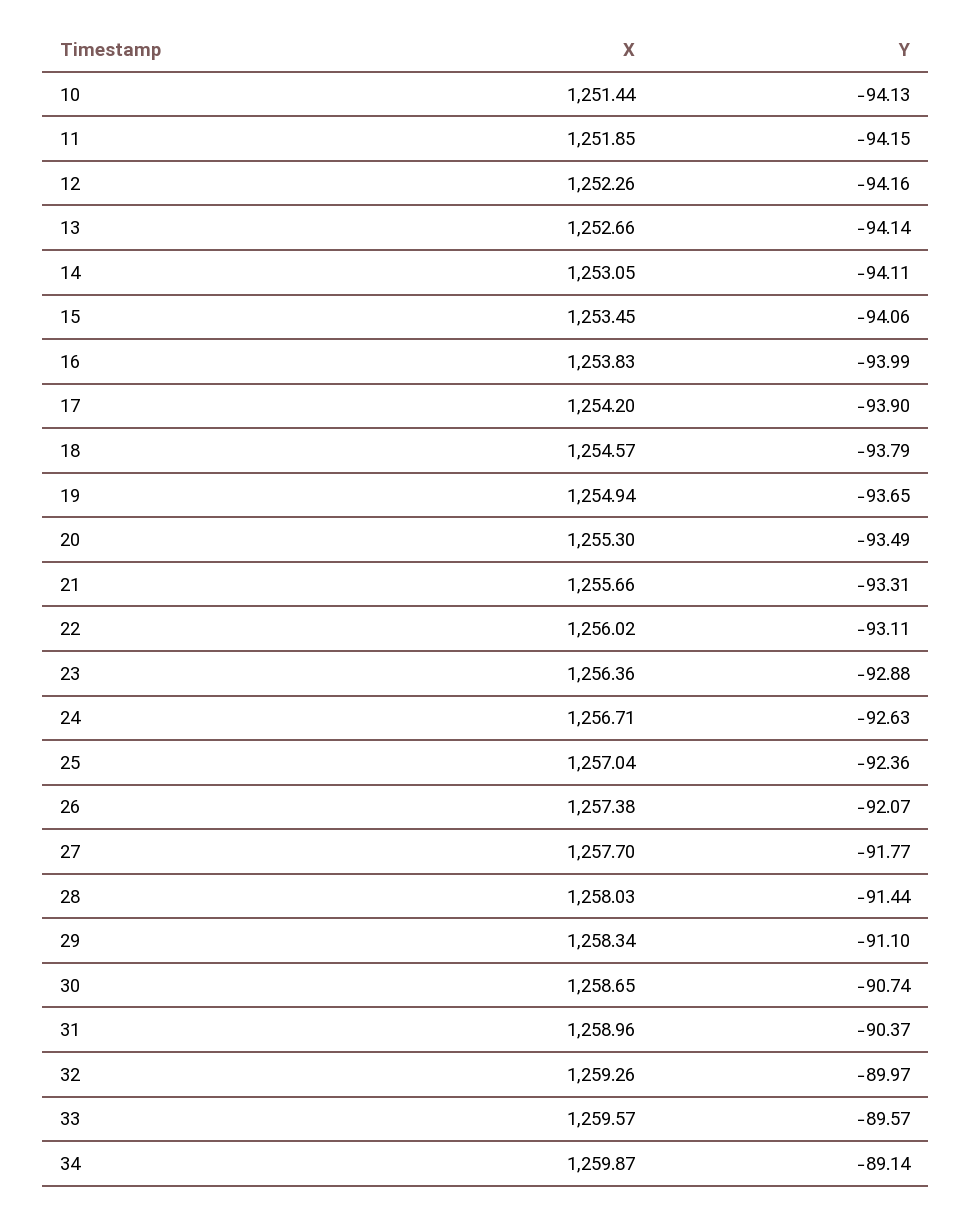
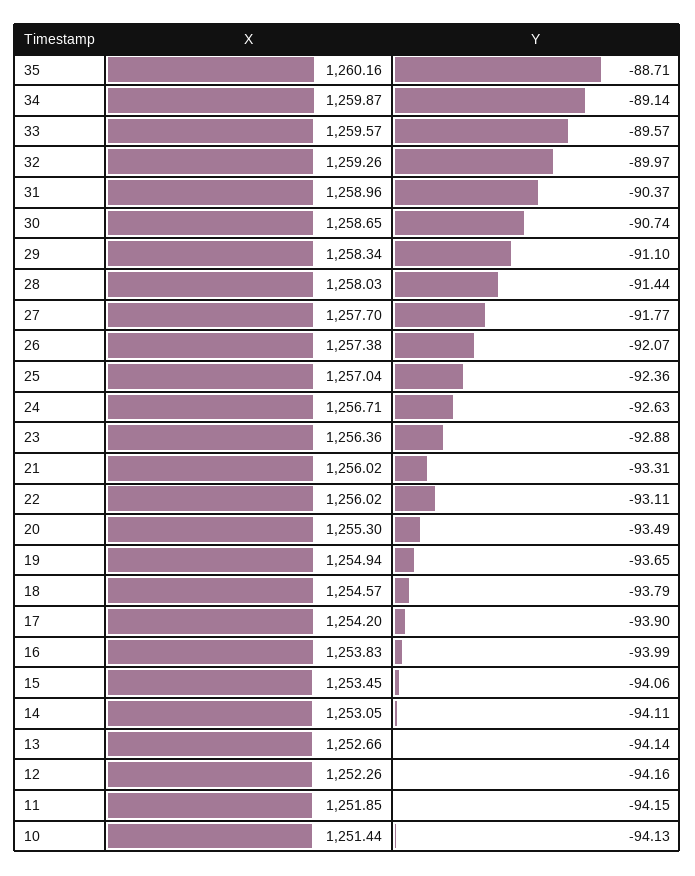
X, 21: 1255.66 -> 1256.02
X, 35: none -> 1260.16
Y, 35: none -> -88.71

